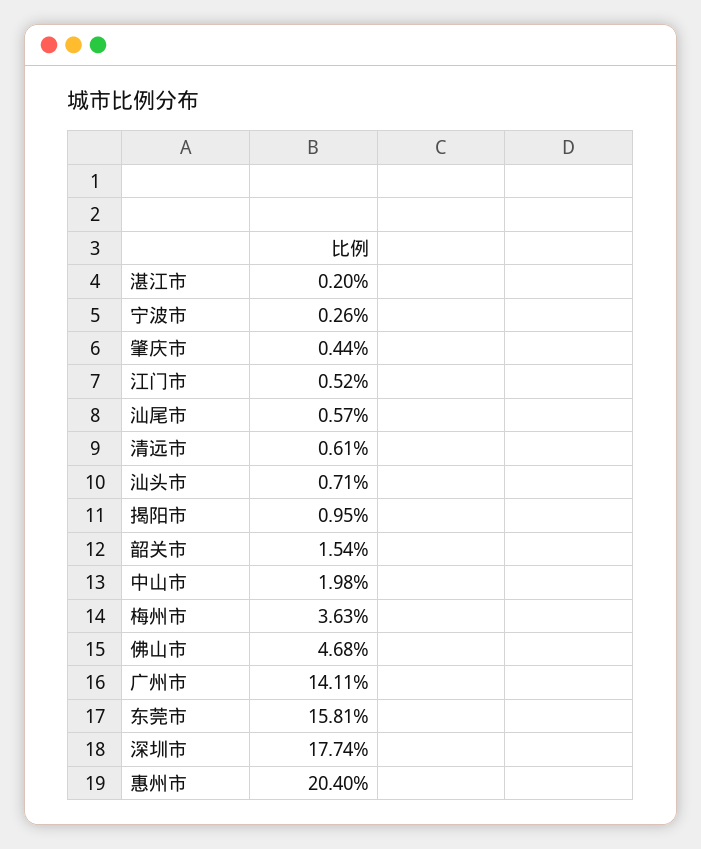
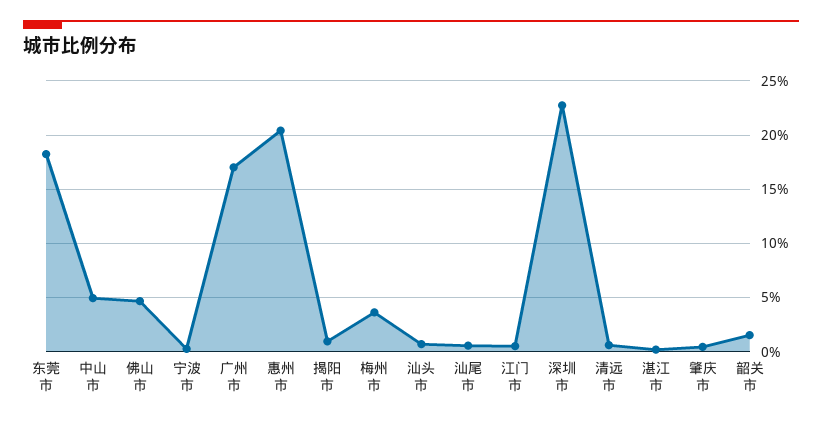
中山市: 1.98 -> 5
广州市: 14.11 -> 17
东莞市: 15.81 -> 18
深圳市: 17.74 -> 23

